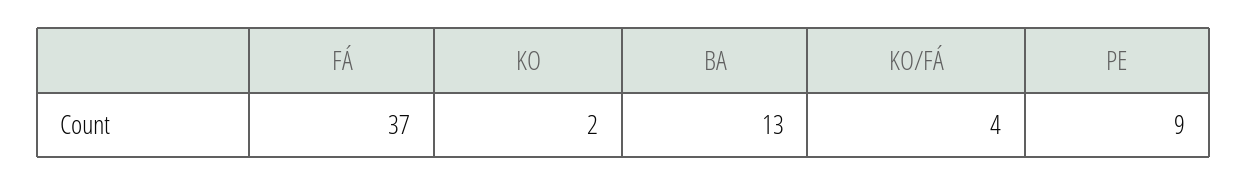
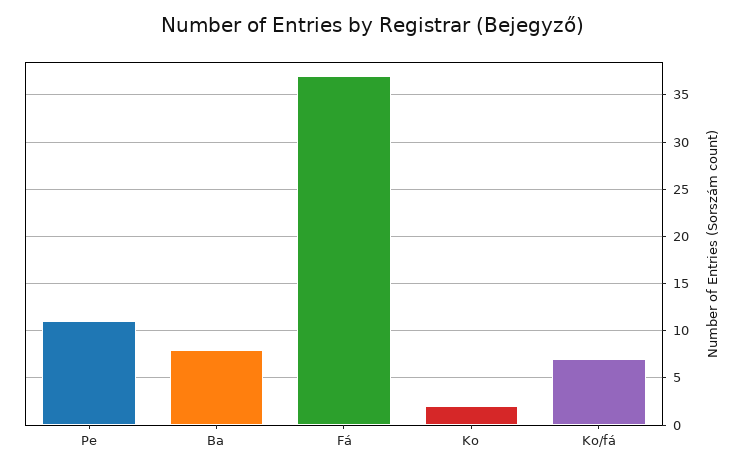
BA: 13 -> 8
KO/FÁ: 4 -> 7
PE: 9 -> 11

